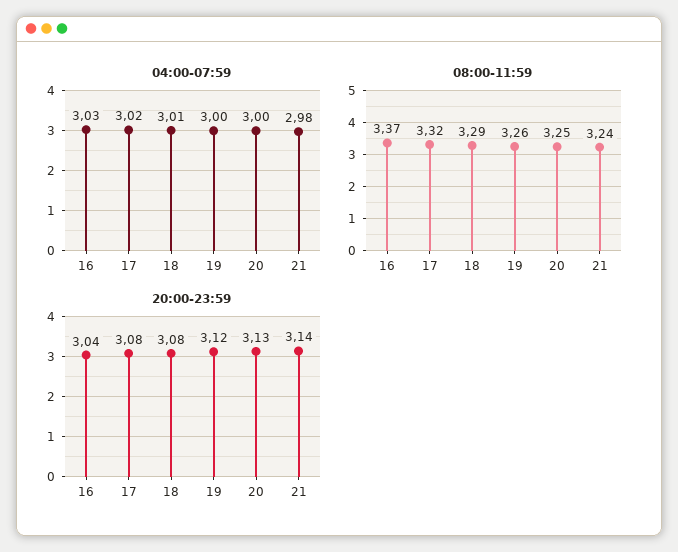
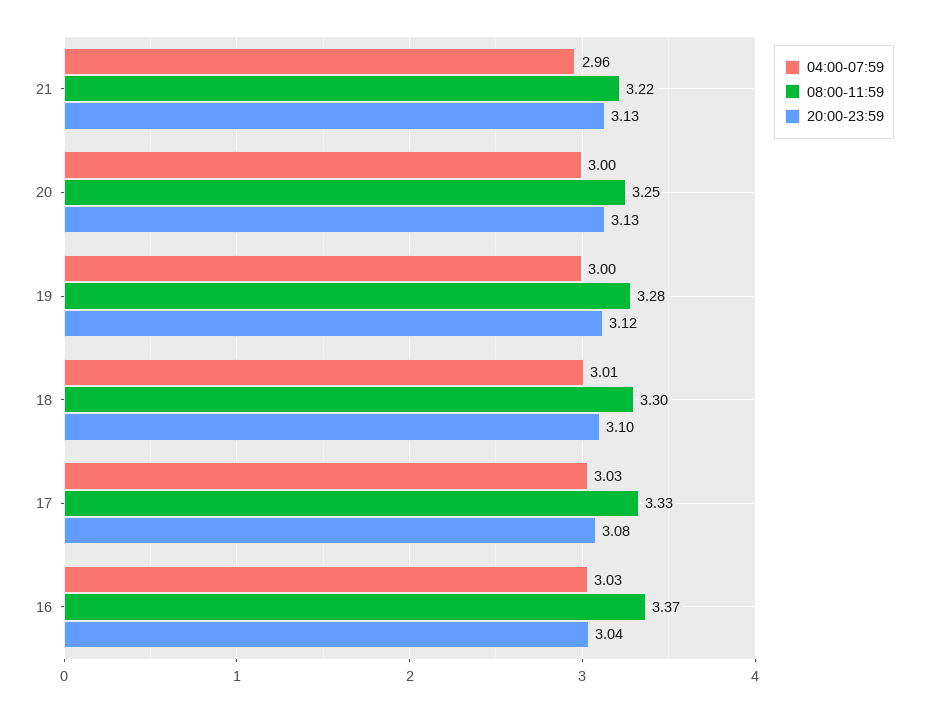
04:00-07:59, 17: 3.02 -> 3.03
04:00-07:59, 21: 2.98 -> 2.96
08:00-11:59, 17: 3.32 -> 3.33
08:00-11:59, 18: 3.29 -> 3.3
08:00-11:59, 19: 3.26 -> 3.28
08:00-11:59, 21: 3.24 -> 3.22
20:00-23:59, 18: 3.08 -> 3.1
20:00-23:59, 21: 3.14 -> 3.13

